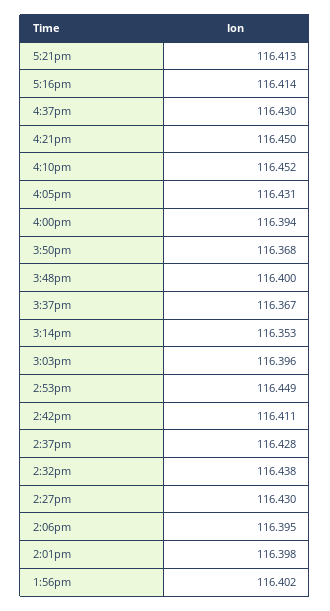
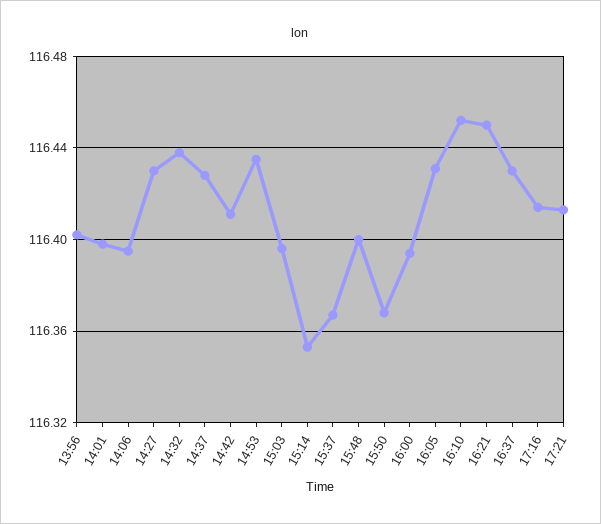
2:53pm: 116.449 -> 116.435

